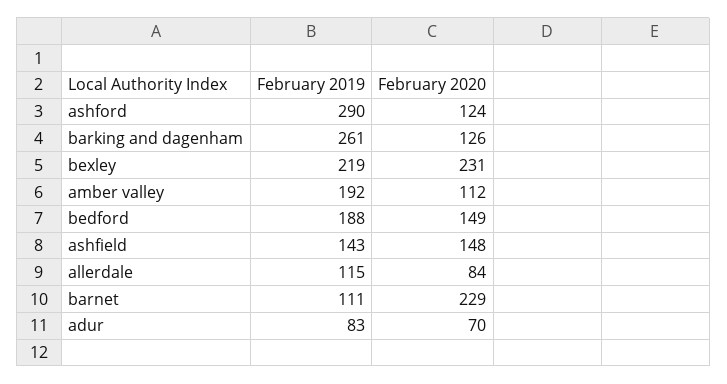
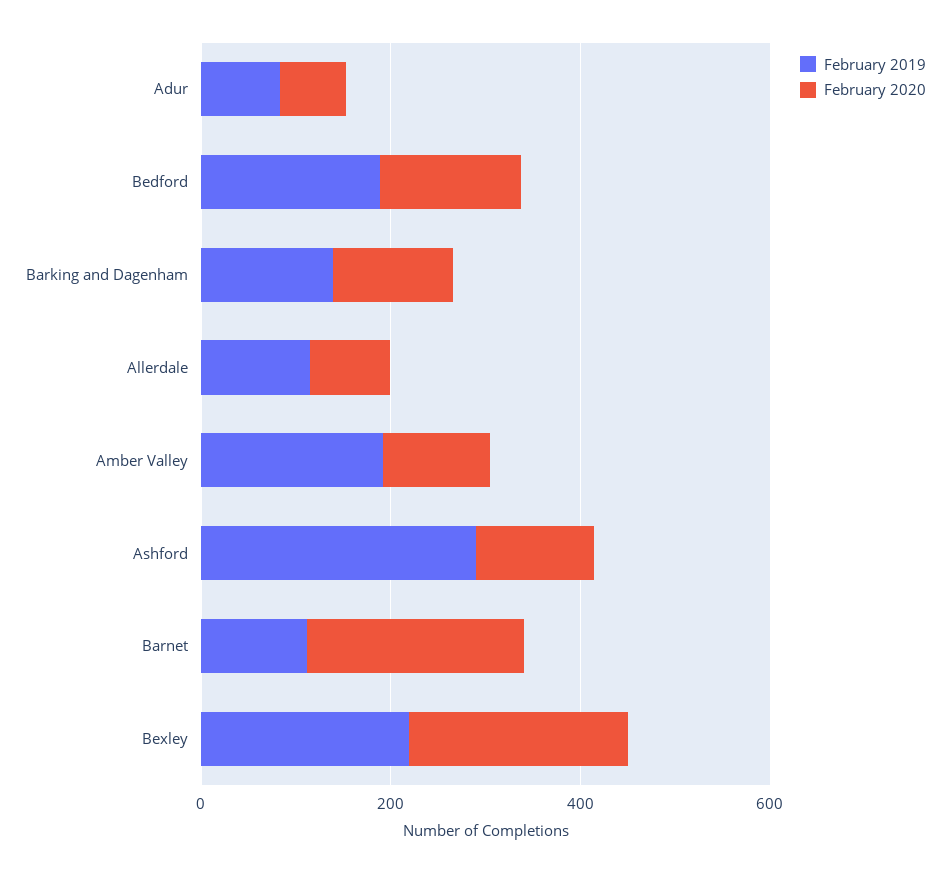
February 2019, barking and dagenham: 261 -> 150
February 2019, ashfield: 143 -> none
February 2020, ashfield: 148 -> none

